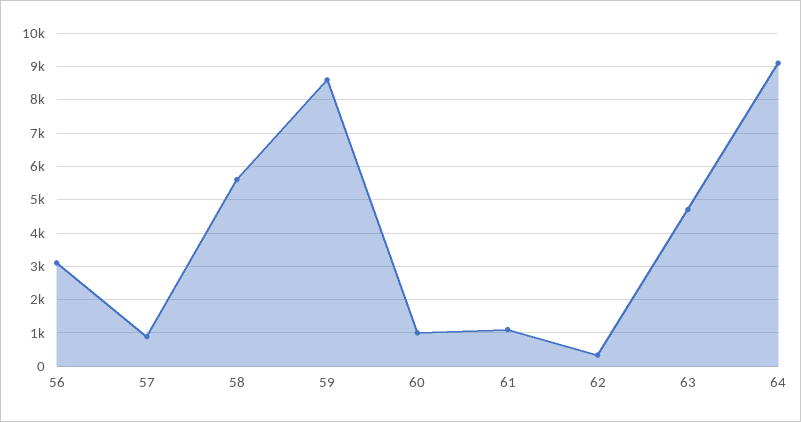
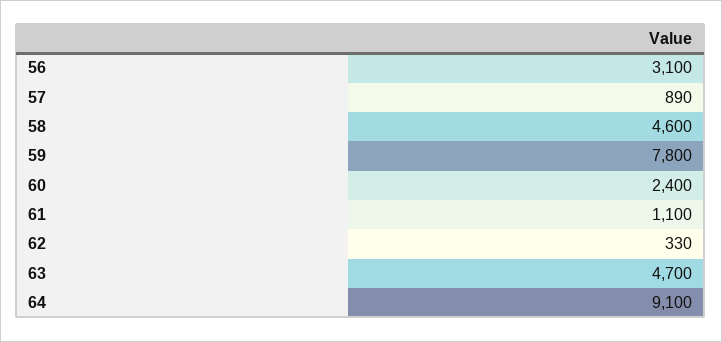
58: 5600 -> 4600
59: 8600 -> 7800
60: 1000 -> 2400

